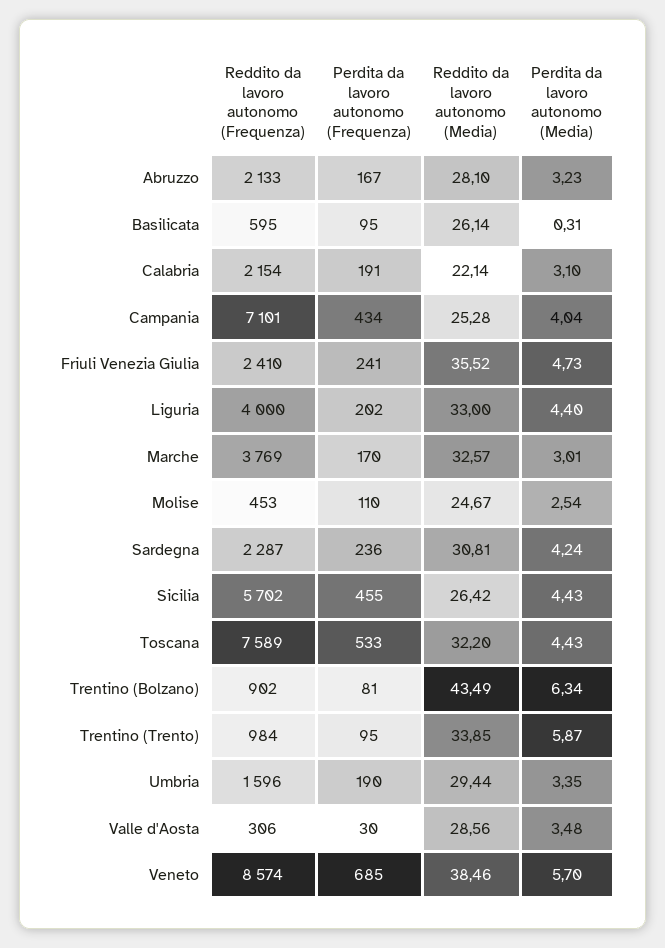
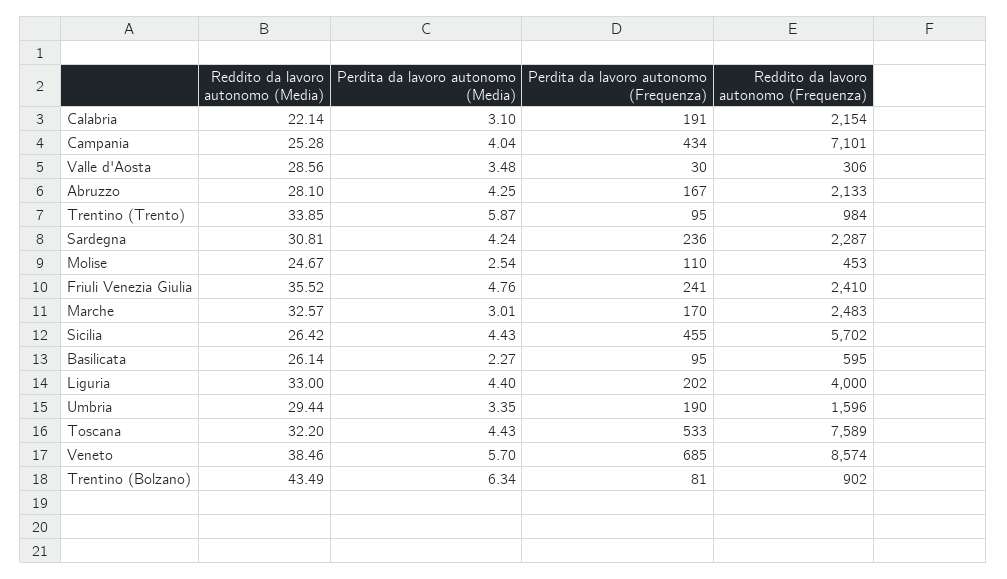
Perdita da lavoro autonomo (Media), Abruzzo: 3.23 -> 4.25
Perdita da lavoro autonomo (Media), Basilicata: 0.31 -> 2.27
Perdita da lavoro autonomo (Media), Friuli Venezia Giulia: 4.73 -> 4.76
Reddito da lavoro autonomo (Frequenza), Marche: 3769 -> 2483

